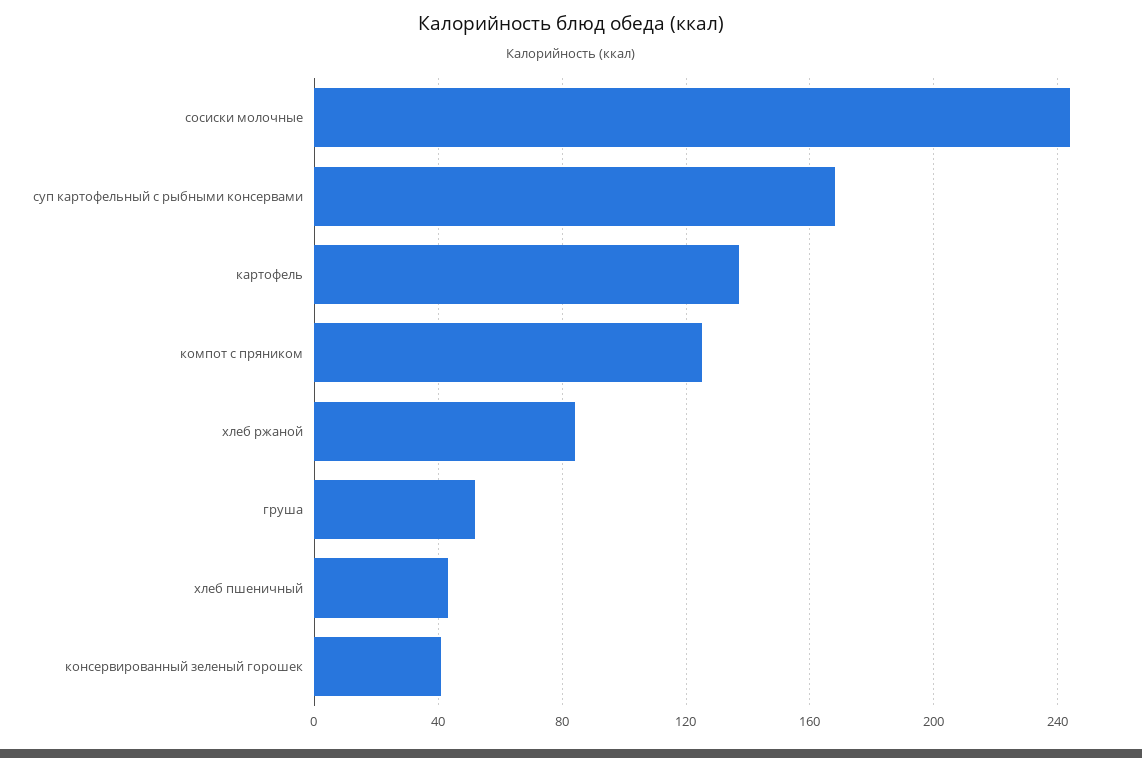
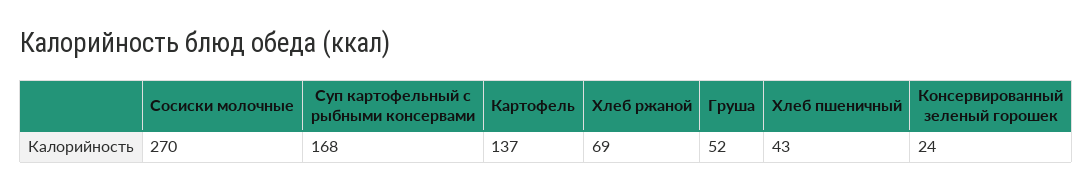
сосиски молочные: 245 -> 270
компот с пряником: 125 -> none
хлеб ржаной: 85 -> 69
консервированный зеленый горошек: 40 -> 24

